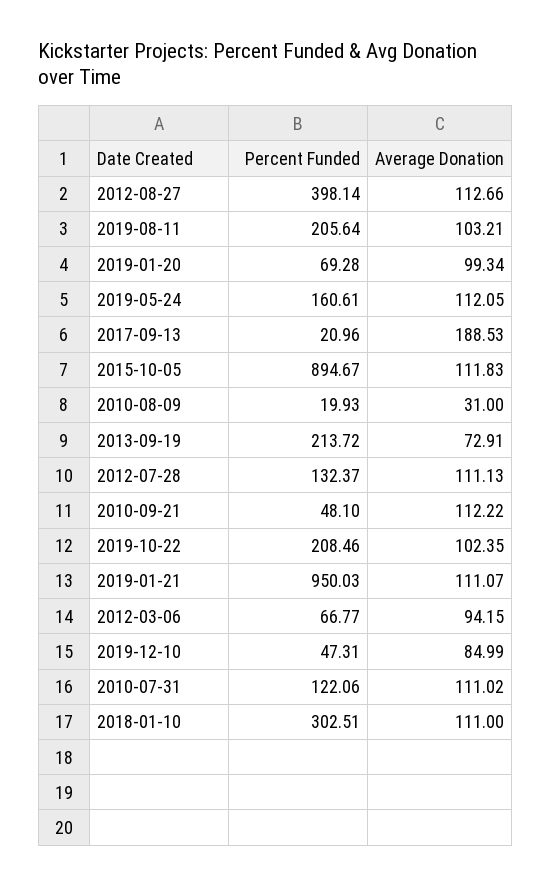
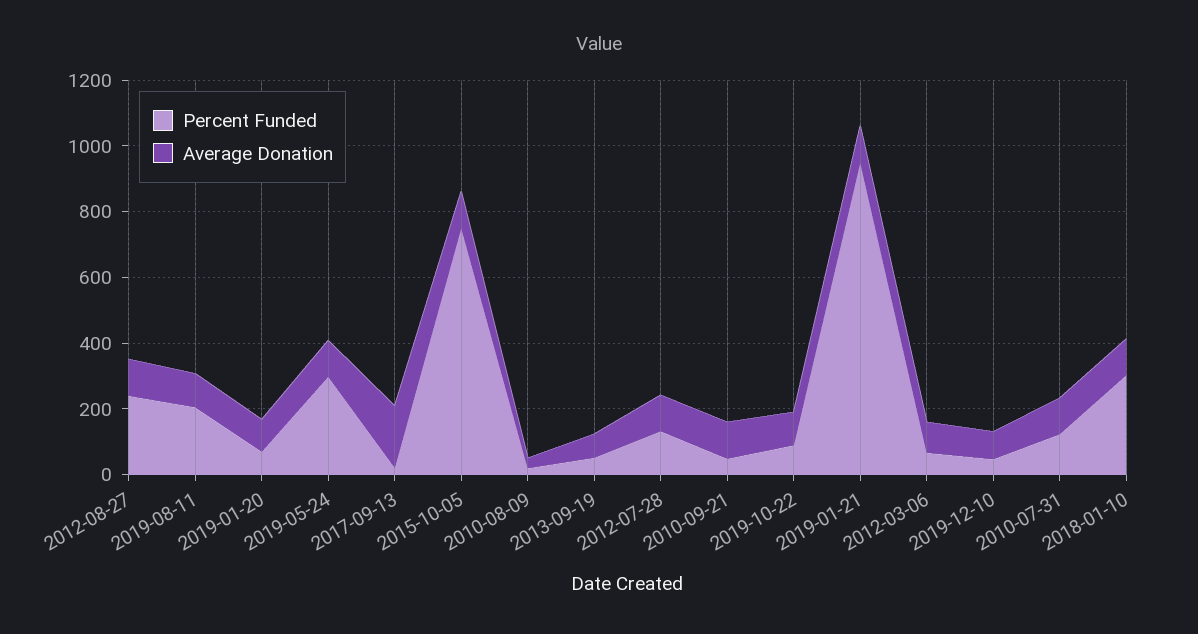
Percent Funded, 2012-08-27: 398.14 -> 250
Percent Funded, 2019-05-24: 160.61 -> 300
Percent Funded, 2015-10-05: 894.67 -> 750
Percent Funded, 2013-09-19: 213.72 -> 50
Percent Funded, 2019-10-22: 208.46 -> 100

